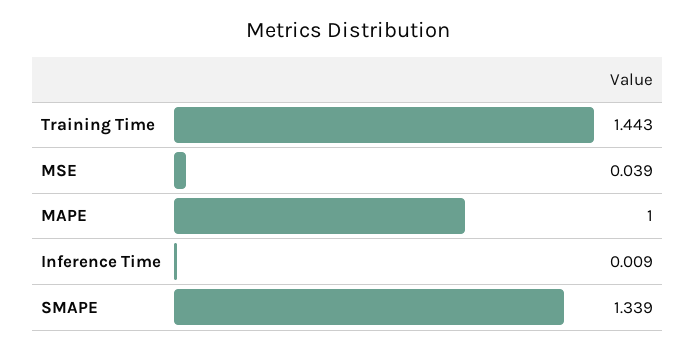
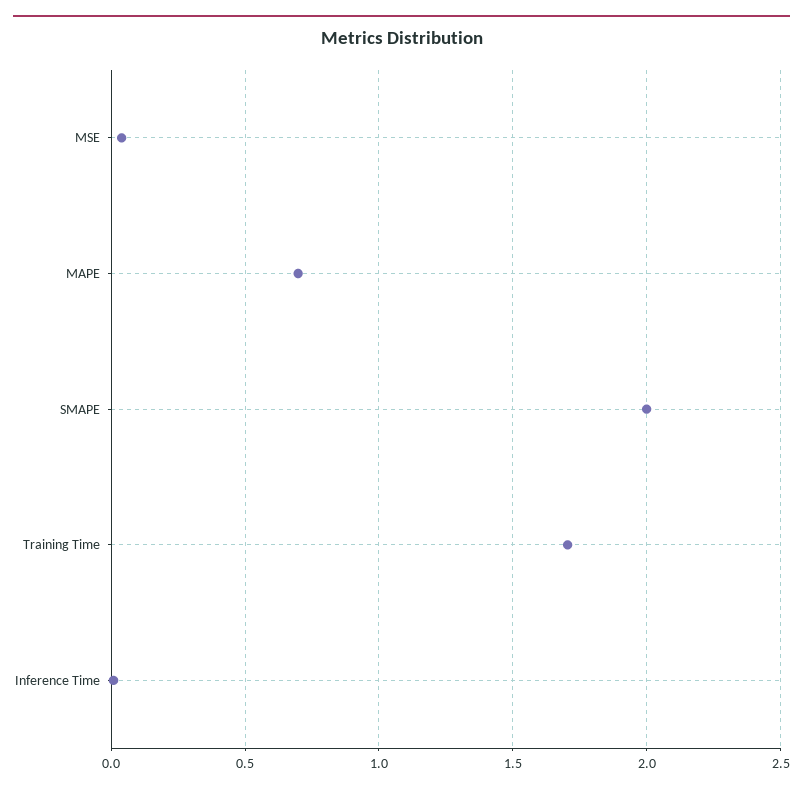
Training Time: 1.443 -> 1.7
MAPE: 1 -> 0.7
SMAPE: 1.339 -> 2

